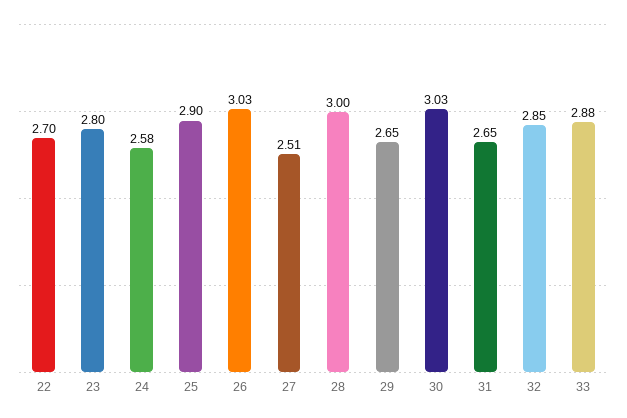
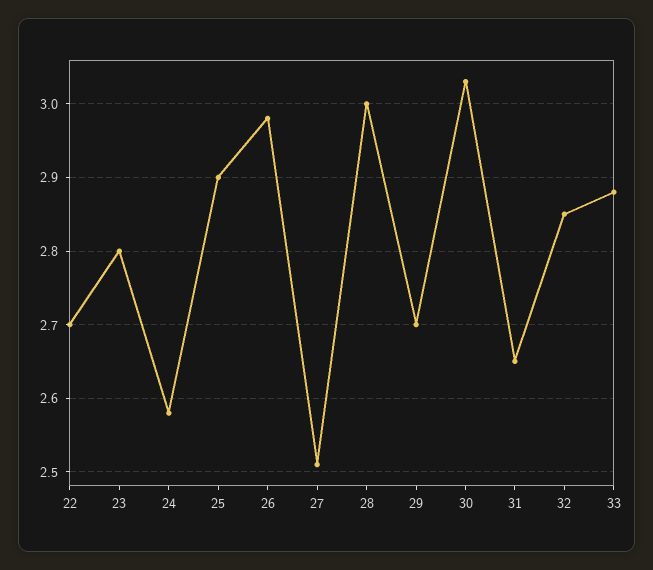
26: 3.03 -> 2.98
29: 2.65 -> 2.7

